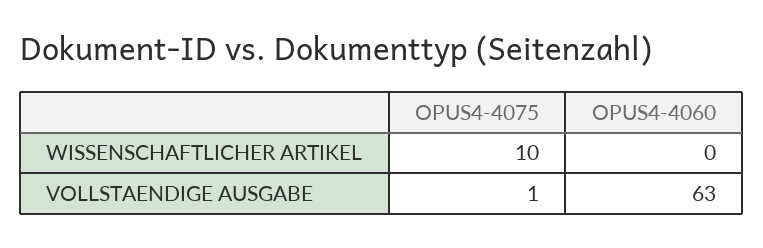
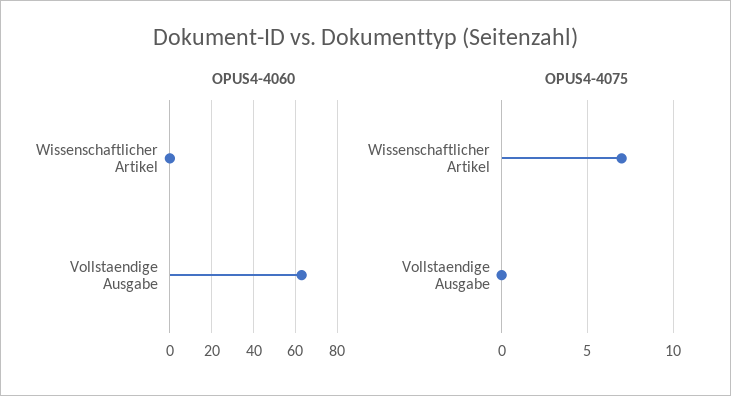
OPUS4-4075, WISSENSCHAFTLICHER ARTIKEL: 10 -> 7
OPUS4-4075, VOLLSTAENDIGE AUSGABE: 1 -> 0

